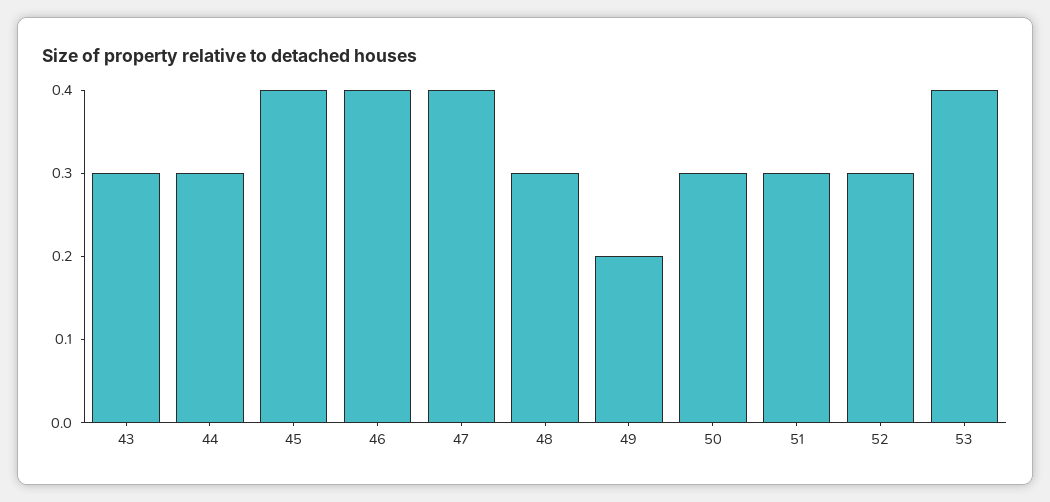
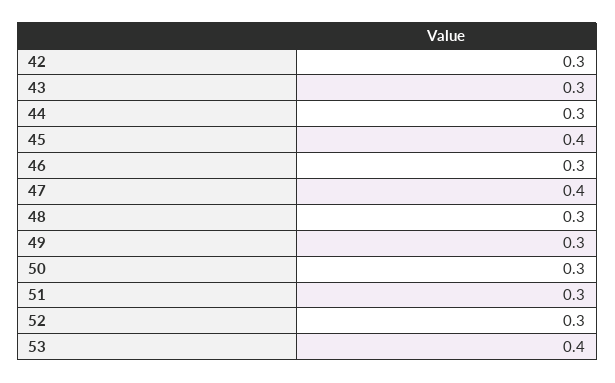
46: 0.4 -> 0.3
49: 0.2 -> 0.3
42: none -> 0.3

